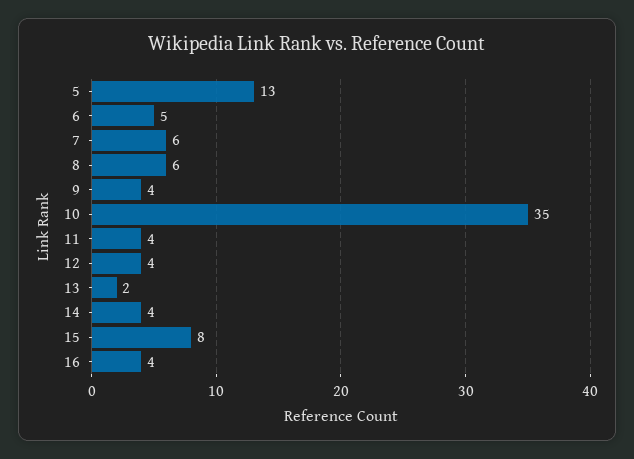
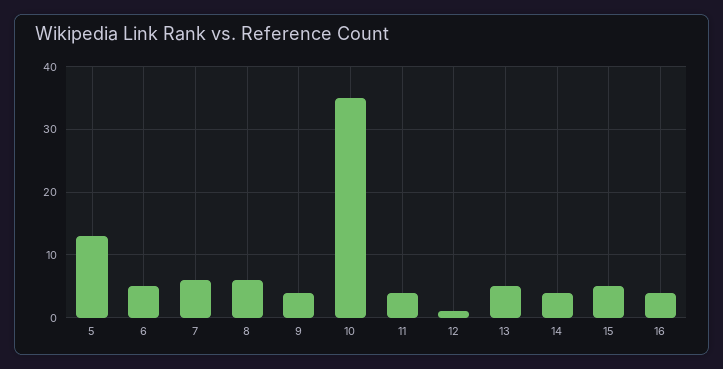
12: 4 -> 1
13: 2 -> 5
15: 8 -> 5

